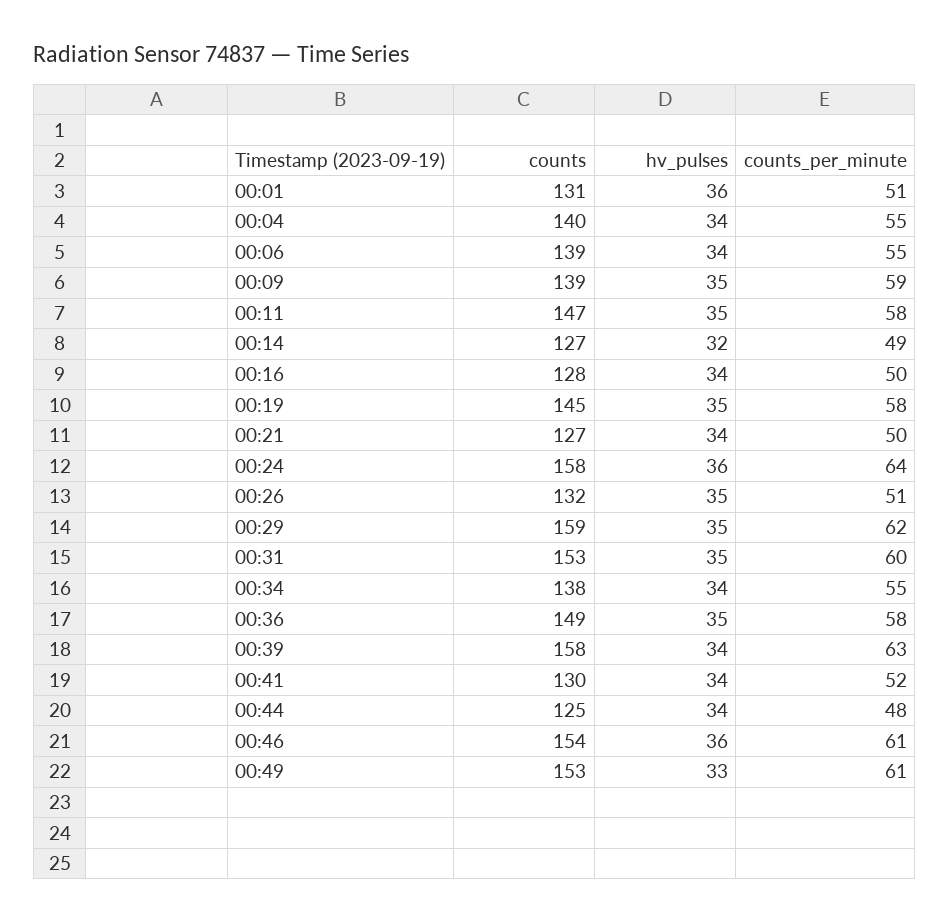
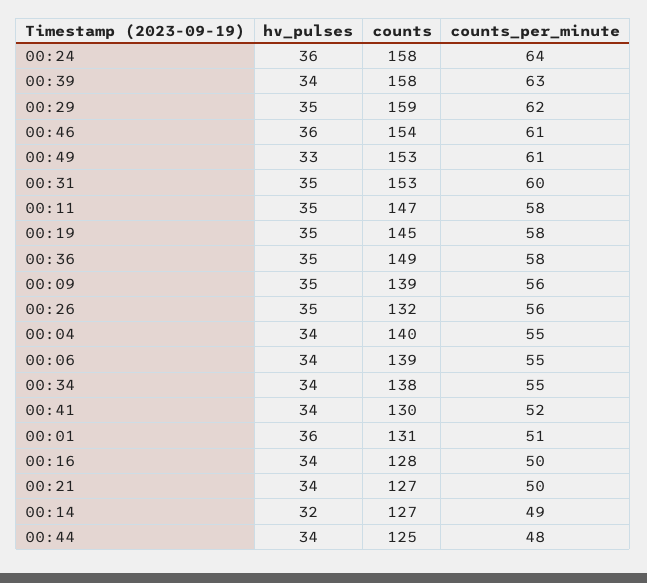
counts_per_minute, 00:09: 59 -> 56
counts_per_minute, 00:26: 51 -> 56

